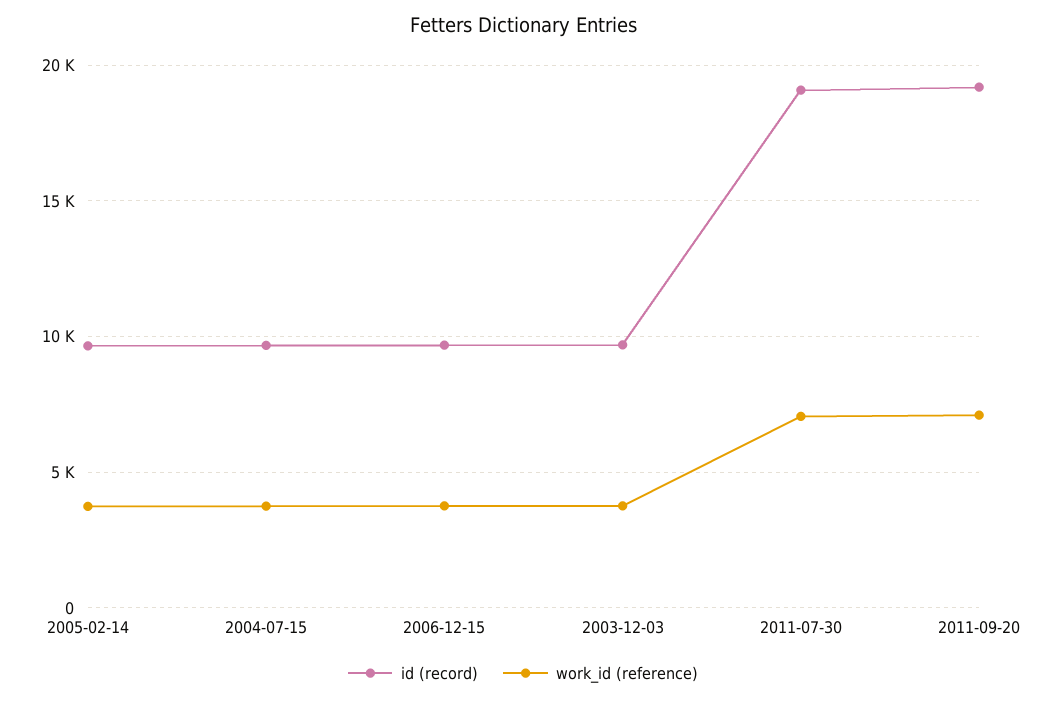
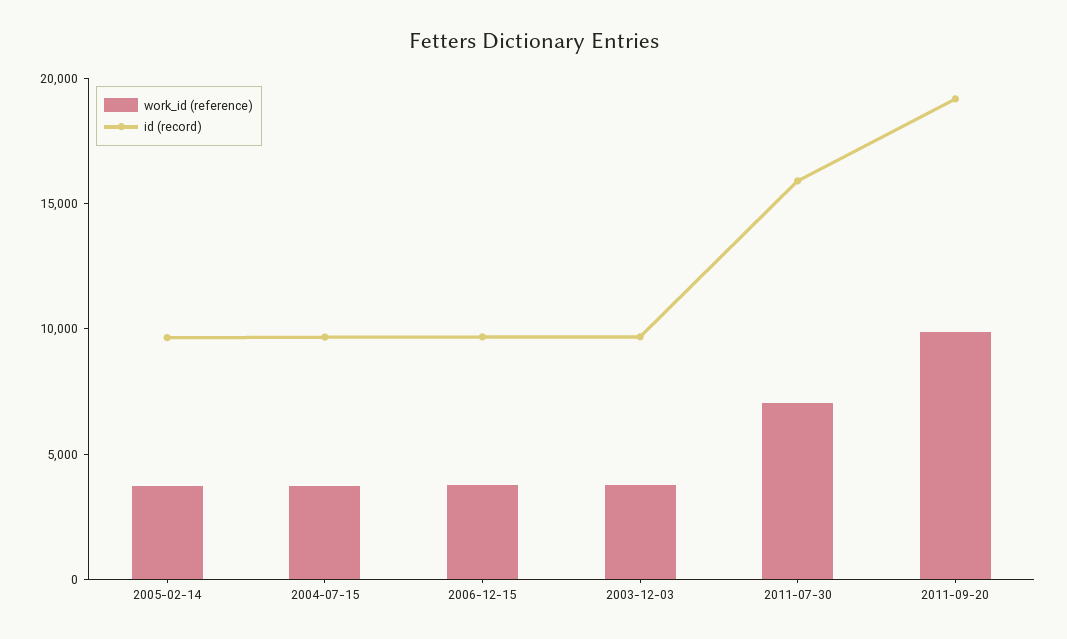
id (record), 2011-07-30: 19000 -> 16000
work_id (reference), 2011-09-20: 7000 -> 10000

